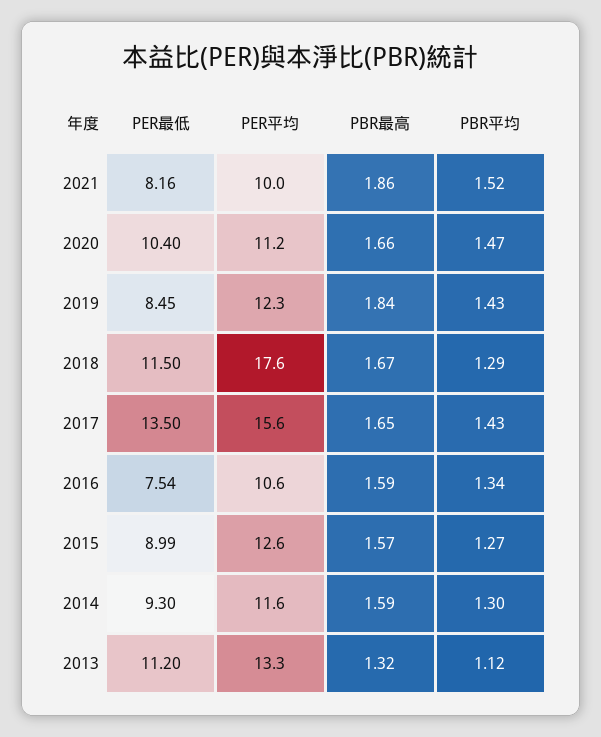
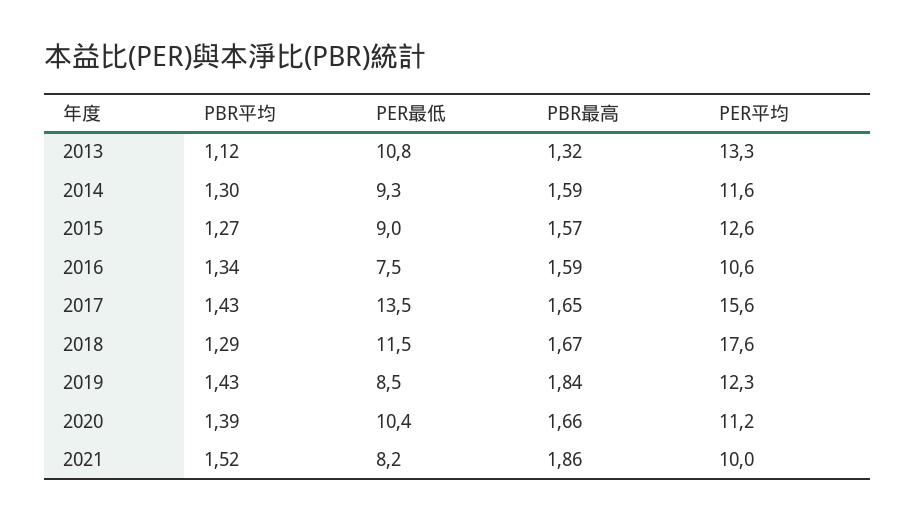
PBR平均, 2020: 1.47 -> 1.39
PER最低, 2013: 11.2 -> 10.8

